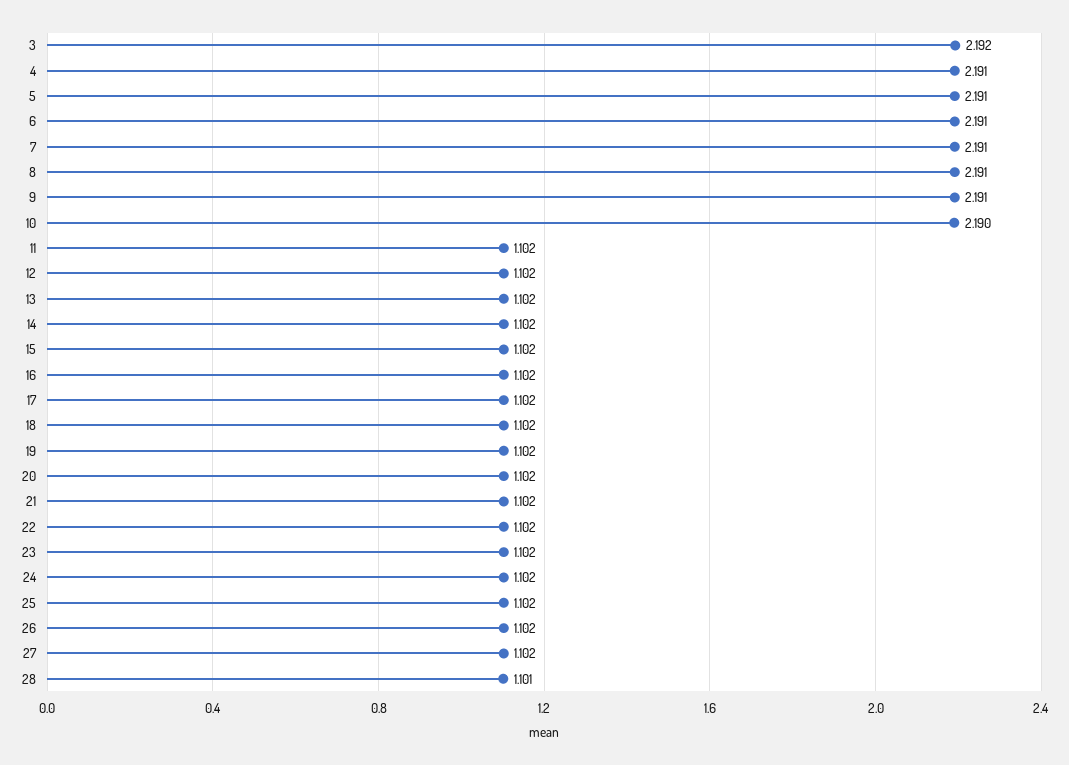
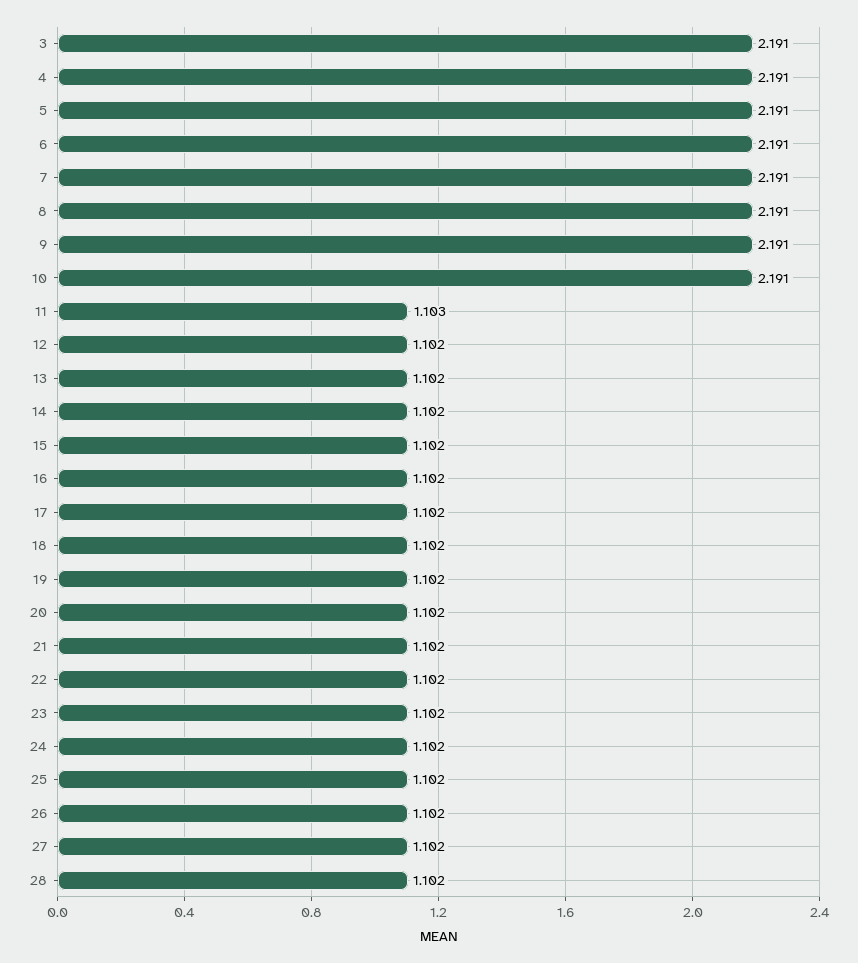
3: 2.192 -> 2.191
10: 2.19 -> 2.191
11: 1.102 -> 1.103
28: 1.101 -> 1.102

